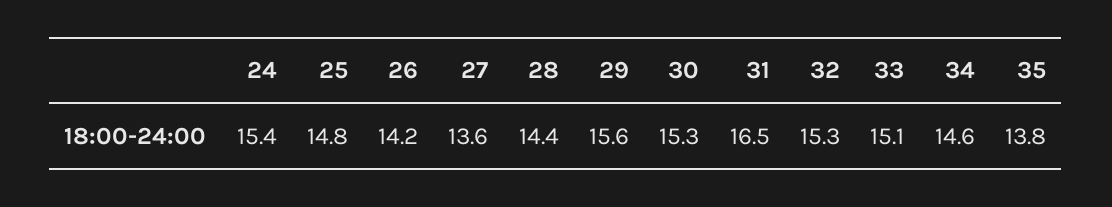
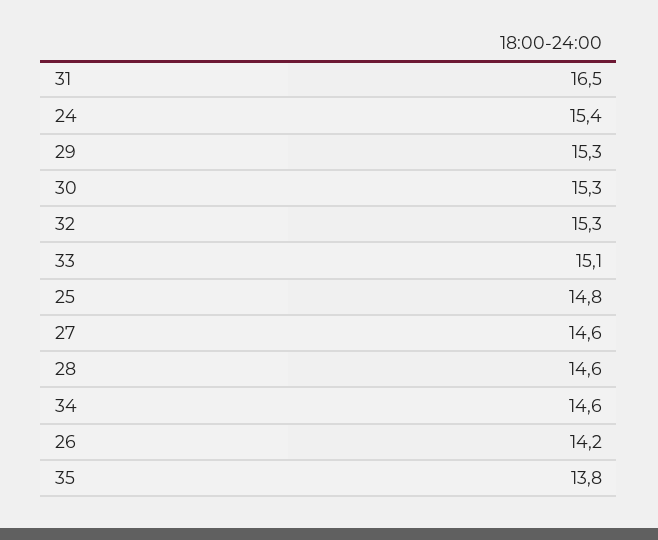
27: 13.6 -> 14.6
28: 14.4 -> 14.6
29: 15.6 -> 15.3

